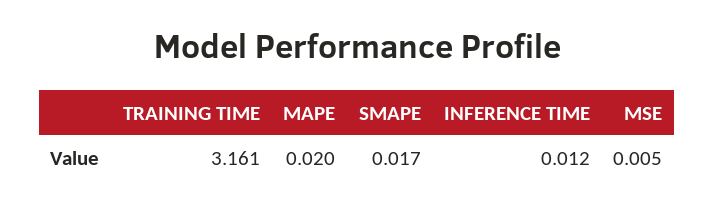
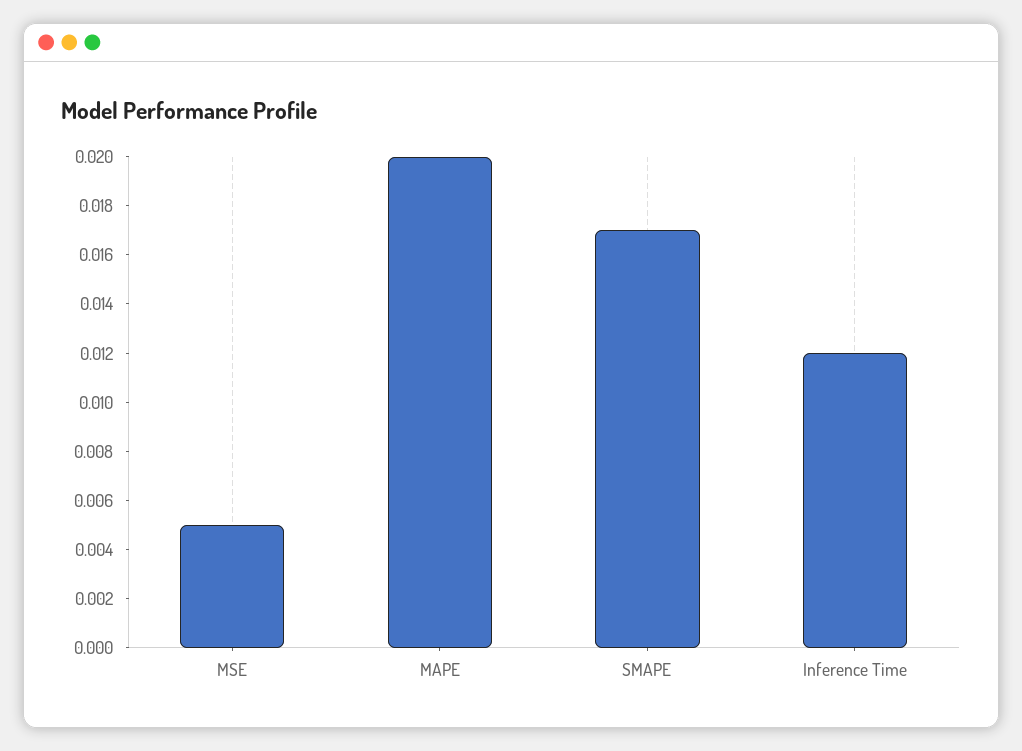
TRAINING TIME: 3.161 -> none

